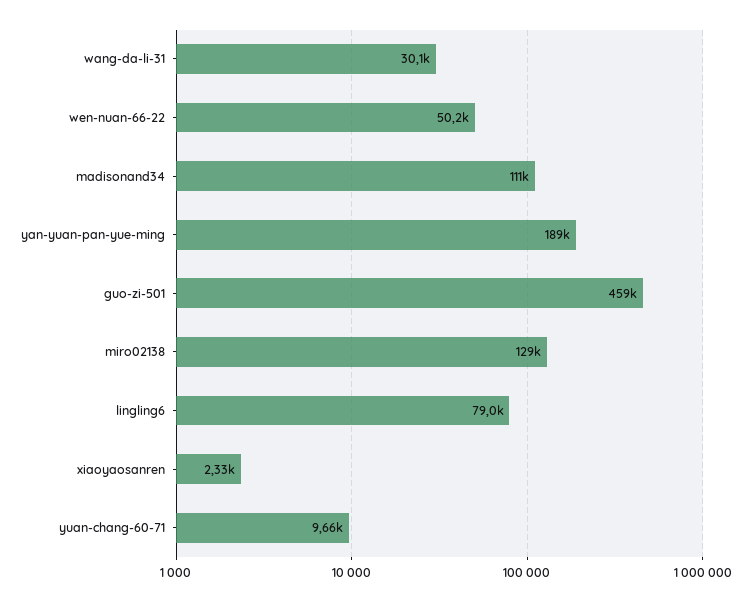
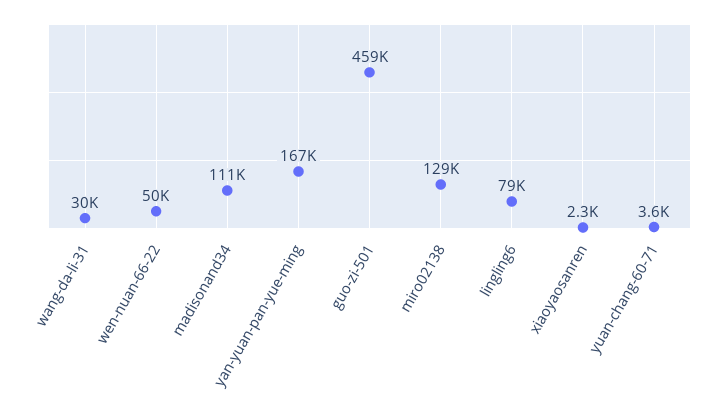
yan-yuan-pan-yue-ming: 189000 -> 167000
yuan-chang-60-71: 9660 -> 3600

